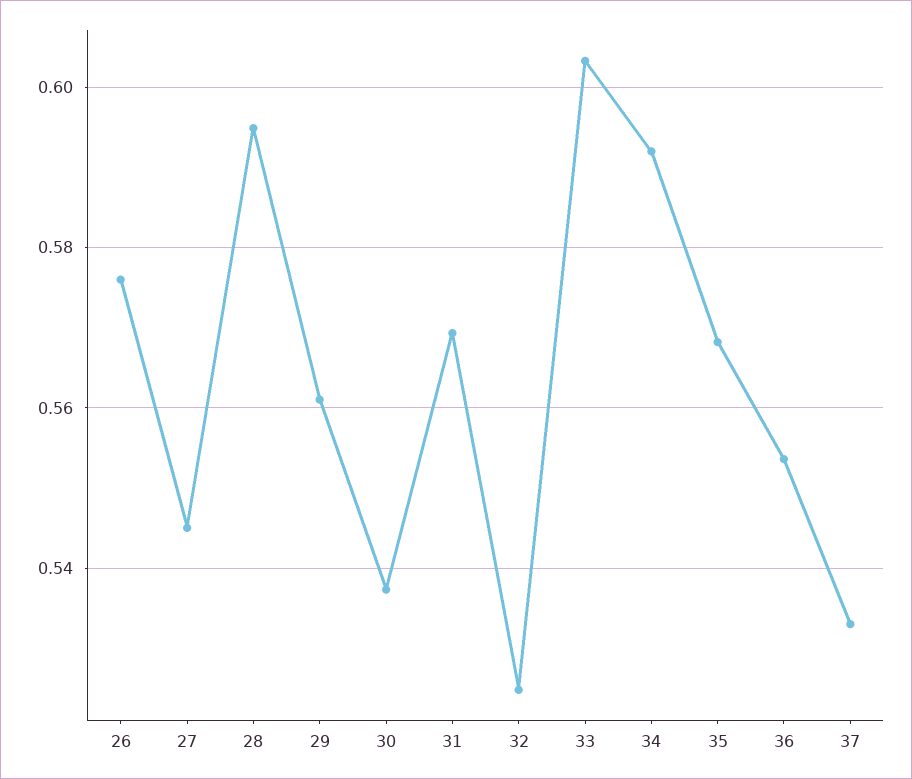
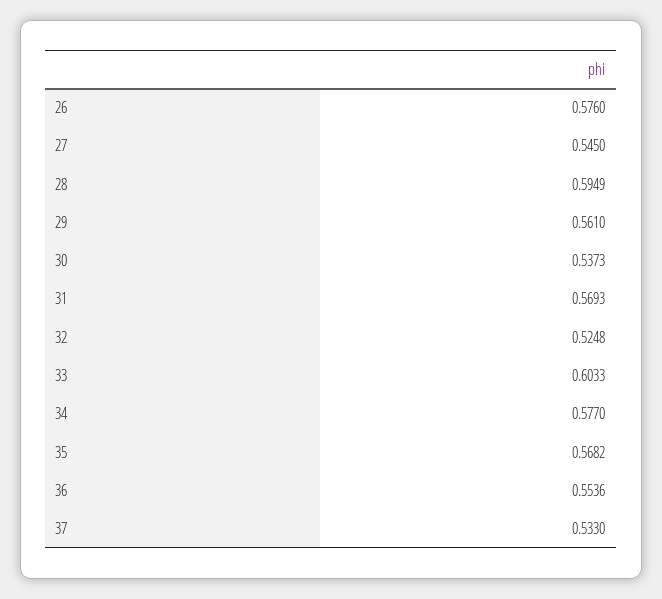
34: 0.592 -> 0.577

